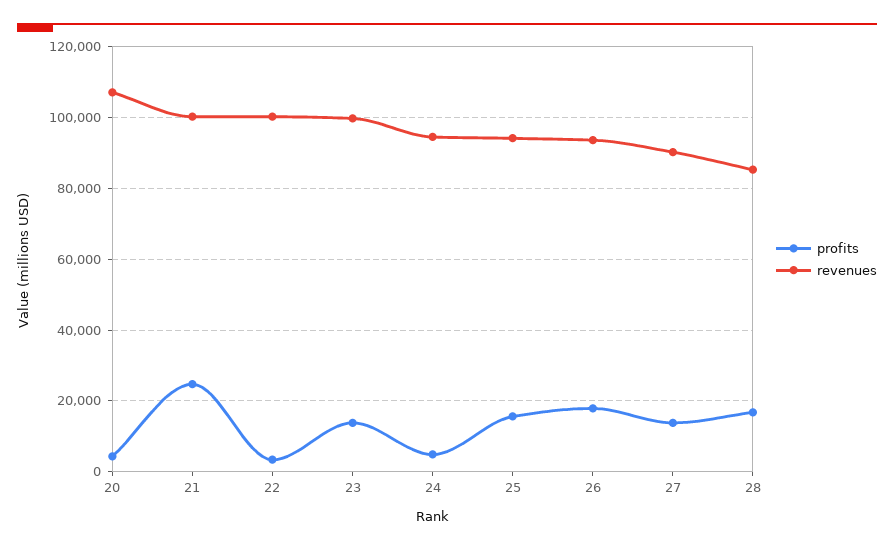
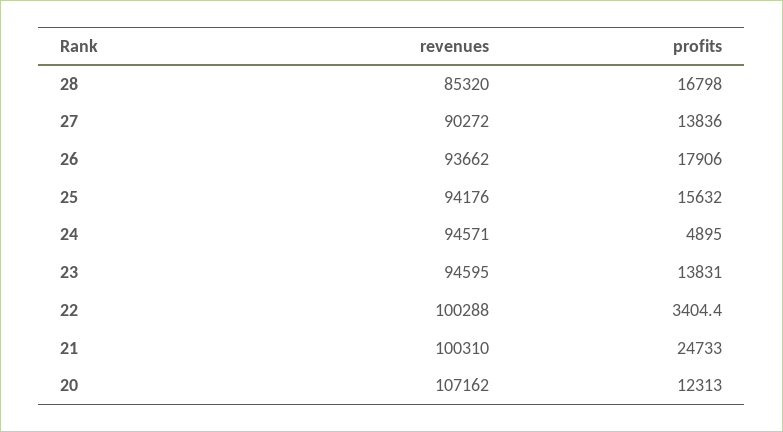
profits, 20: 4000 -> 12313
revenues, 23: 100000 -> 94595

